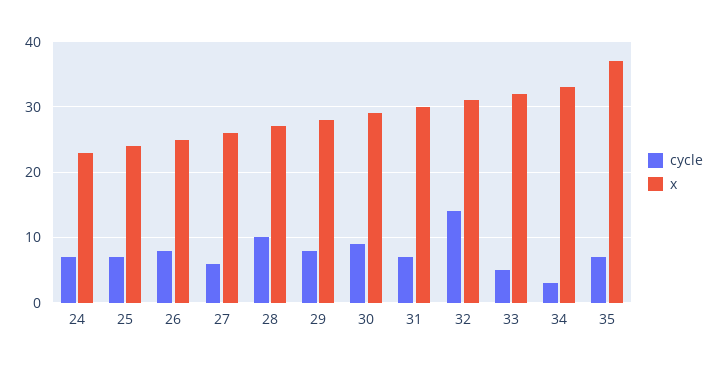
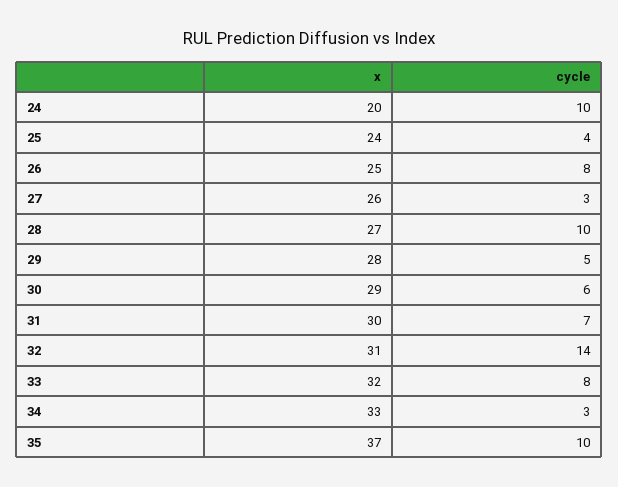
cycle, 24: 7 -> 10
x, 24: 23 -> 20
cycle, 25: 7 -> 4
cycle, 27: 6 -> 3
cycle, 29: 8 -> 5
cycle, 30: 9 -> 6
cycle, 33: 5 -> 8
cycle, 35: 7 -> 10

